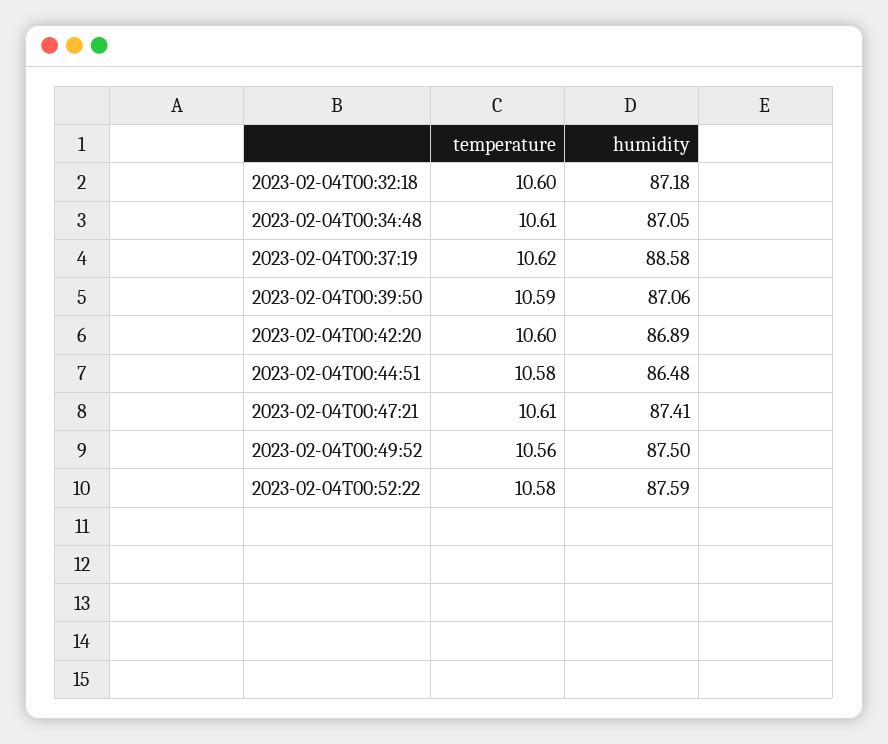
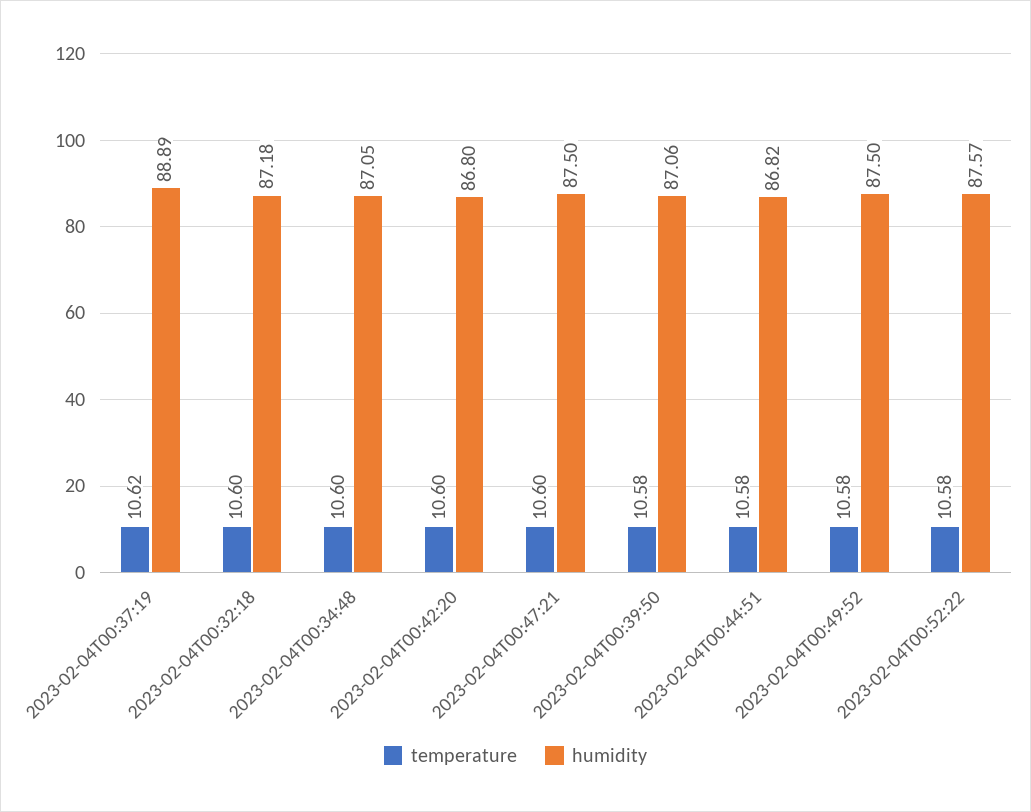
temperature, 2023-02-04T00:34:48: 10.61 -> 10.6
humidity, 2023-02-04T00:37:19: 88.58 -> 88.89
temperature, 2023-02-04T00:39:50: 10.59 -> 10.58
humidity, 2023-02-04T00:42:20: 86.89 -> 86.8
humidity, 2023-02-04T00:44:51: 86.48 -> 86.82
temperature, 2023-02-04T00:47:21: 10.61 -> 10.6
humidity, 2023-02-04T00:47:21: 87.41 -> 87.5
temperature, 2023-02-04T00:49:52: 10.56 -> 10.58
humidity, 2023-02-04T00:52:22: 87.59 -> 87.57

